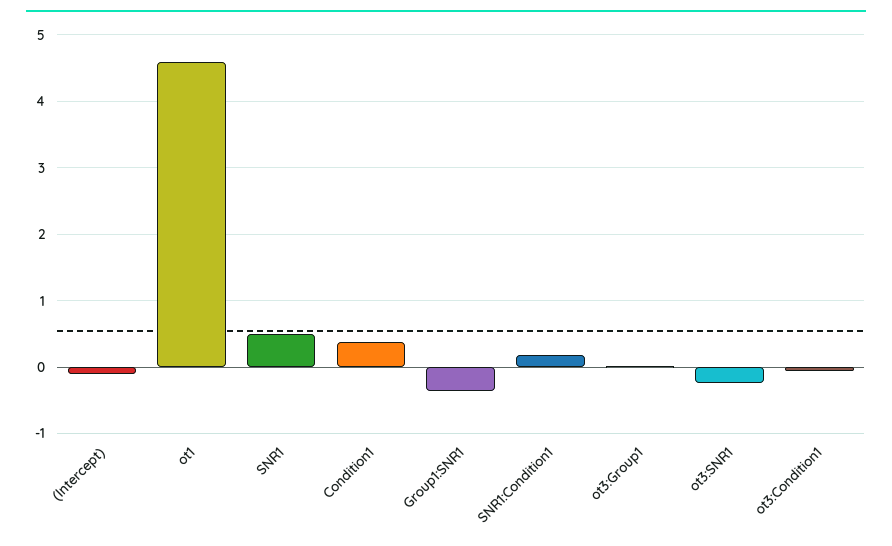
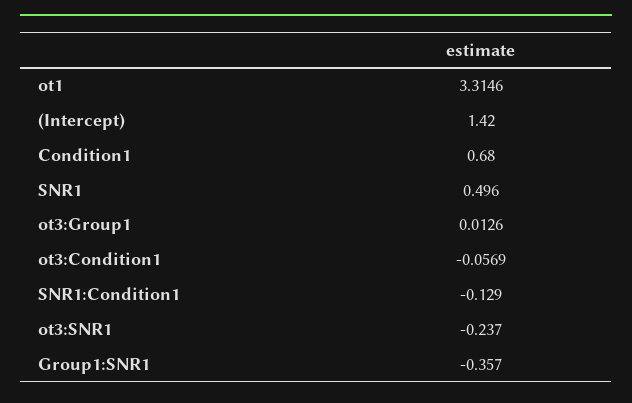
(Intercept): -0.1 -> 1.42
ot1: 4.6 -> 3.3146
Condition1: 0.4 -> 0.68
SNR1:Condition1: 0.2 -> -0.129

